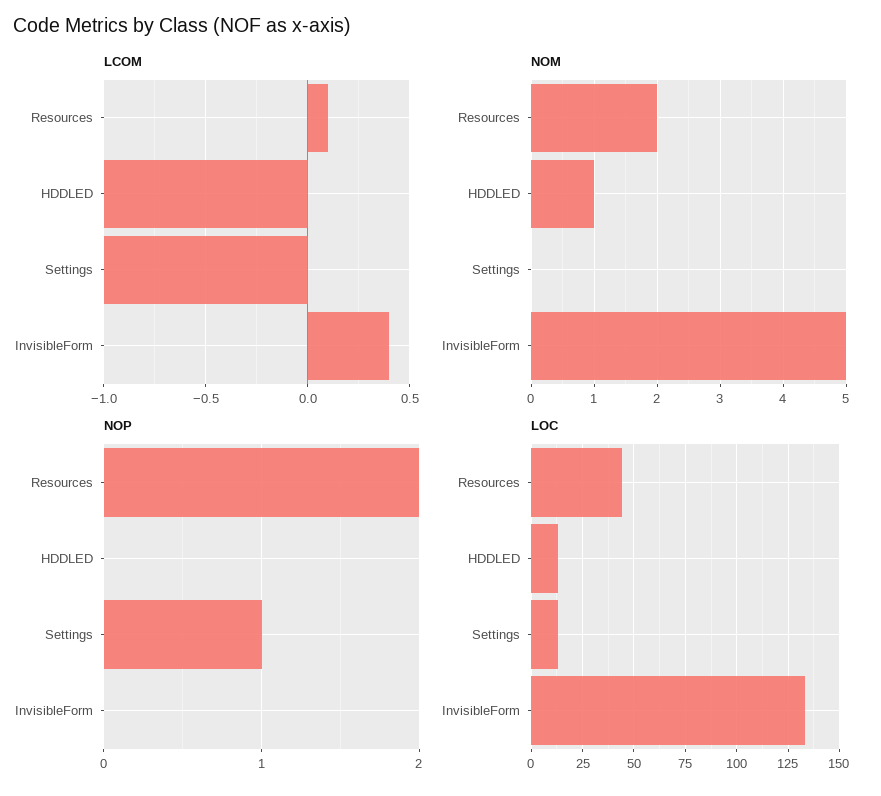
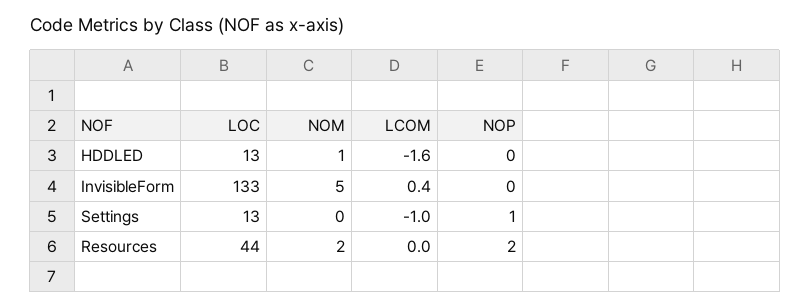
LCOM, Resources: 0.1 -> 0
LCOM, HDDLED: -1 -> -1.6

